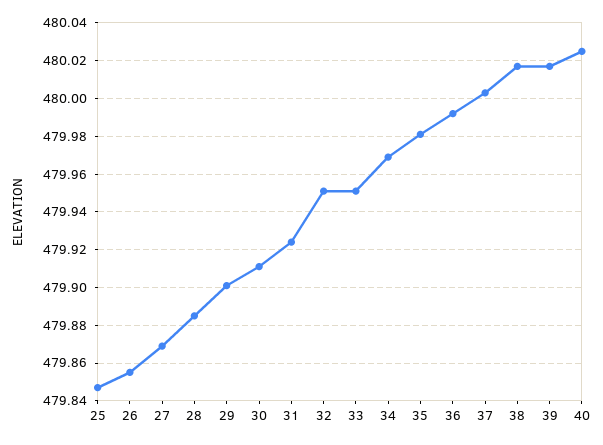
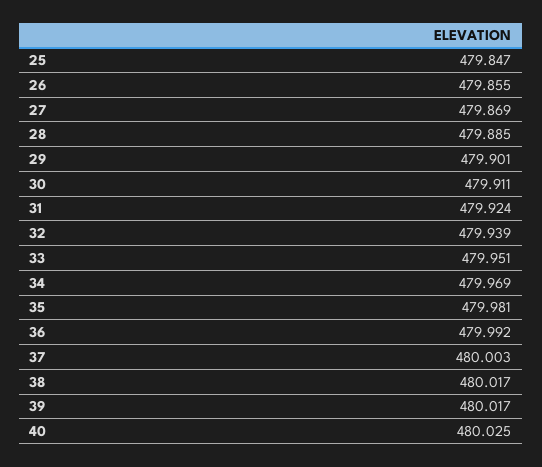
32: 479.95 -> 479.939

